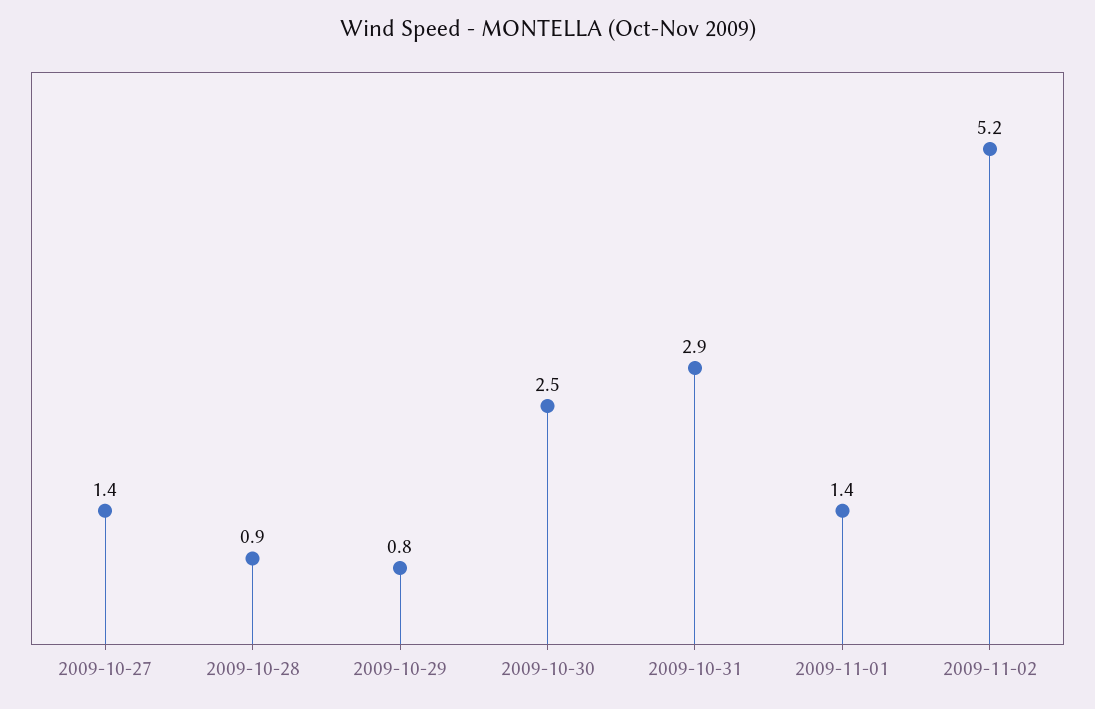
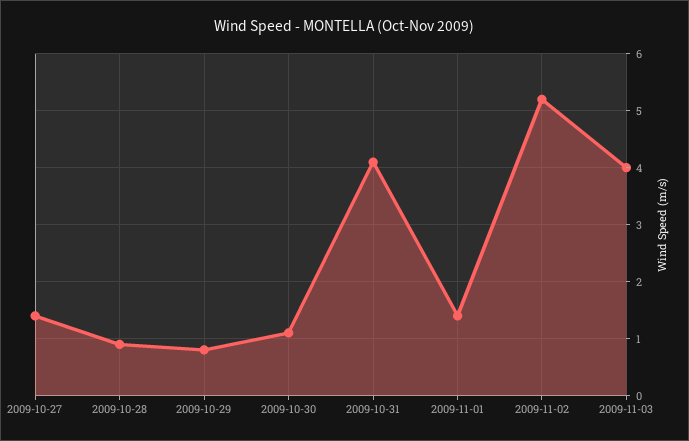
2009-10-30: 2.5 -> 1
2009-10-31: 2.9 -> 4
2009-11-03: none -> 4

